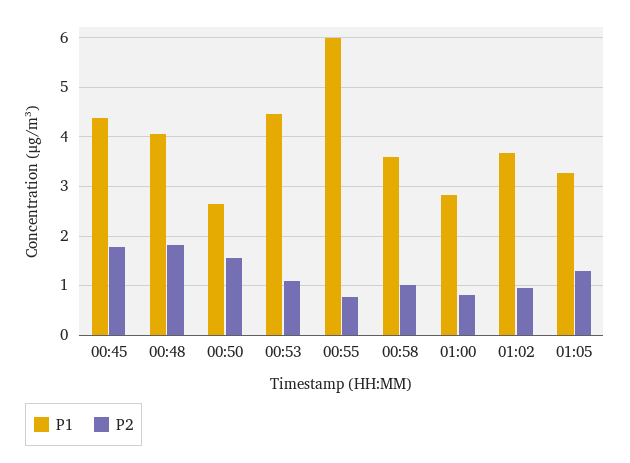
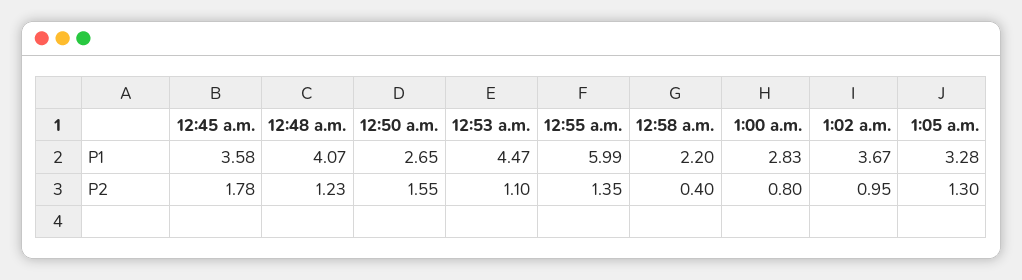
P1, 00:45: 4.4 -> 3.58
P2, 00:48: 1.8 -> 1.23
P2, 00:55: 0.8 -> 1.35
P1, 00:58: 3.6 -> 2.2
P2, 00:58: 1 -> 0.4

